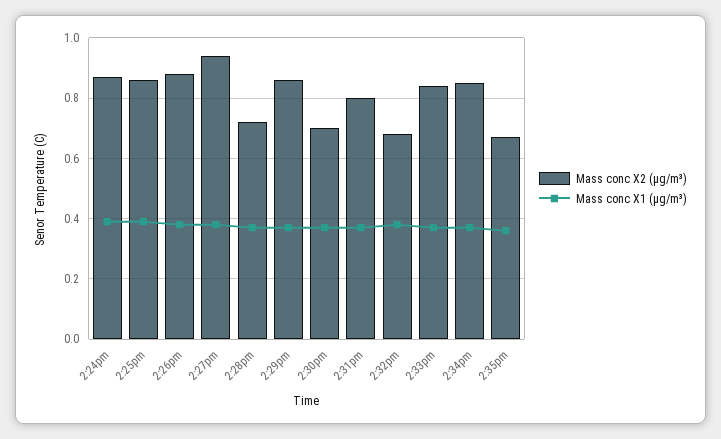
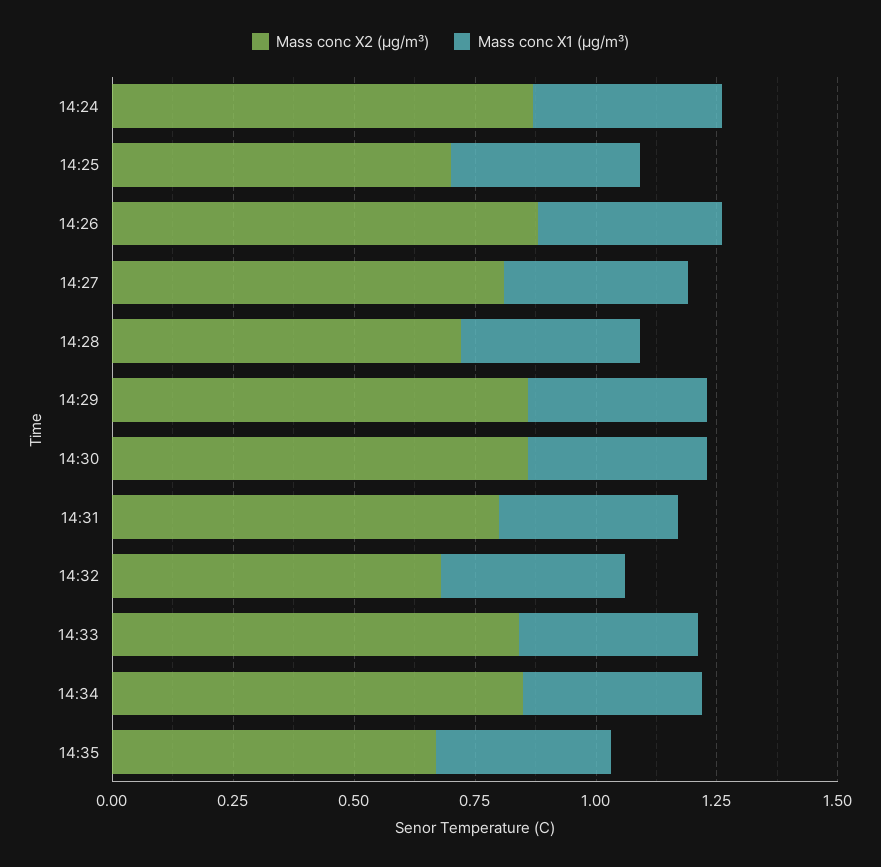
Mass conc X2 (μg/m³), 2:25pm: 0.85 -> 0.7
Mass conc X2 (μg/m³), 2:27pm: 0.95 -> 0.8
Mass conc X2 (μg/m³), 2:30pm: 0.7 -> 0.85

